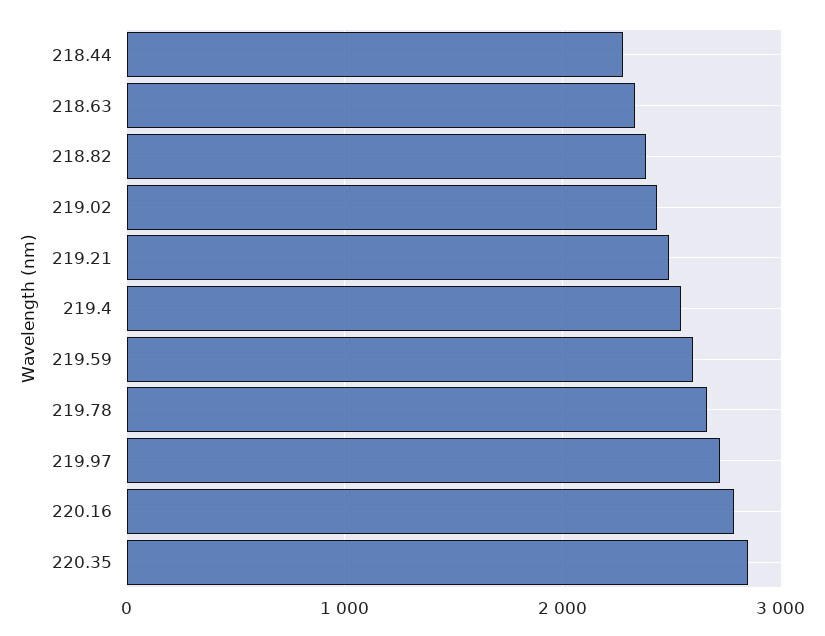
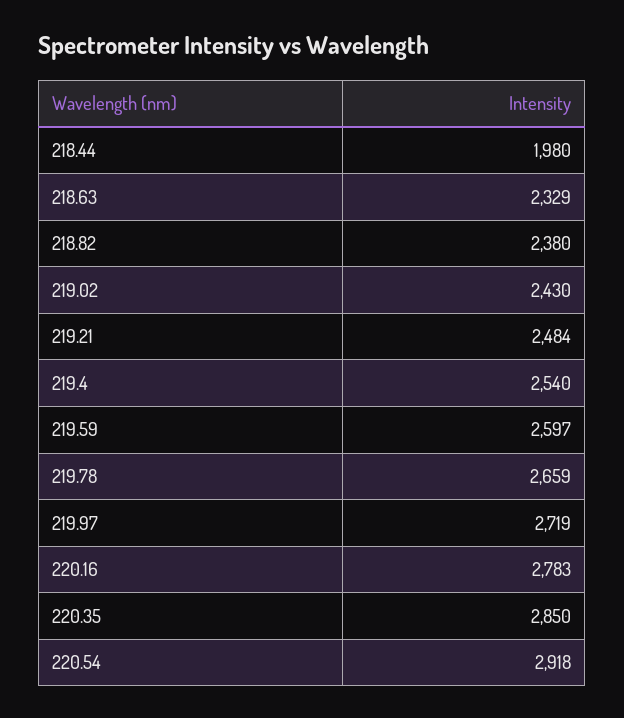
218.44: 2300 -> 1980
220.54: none -> 2918

